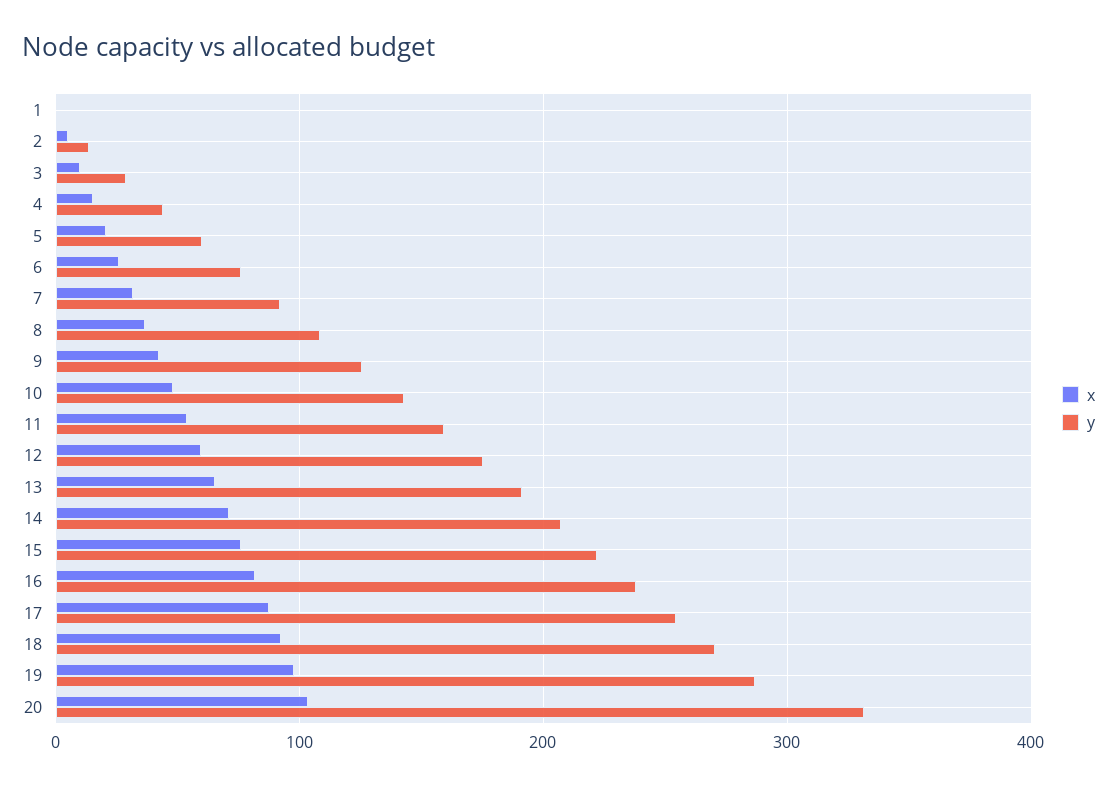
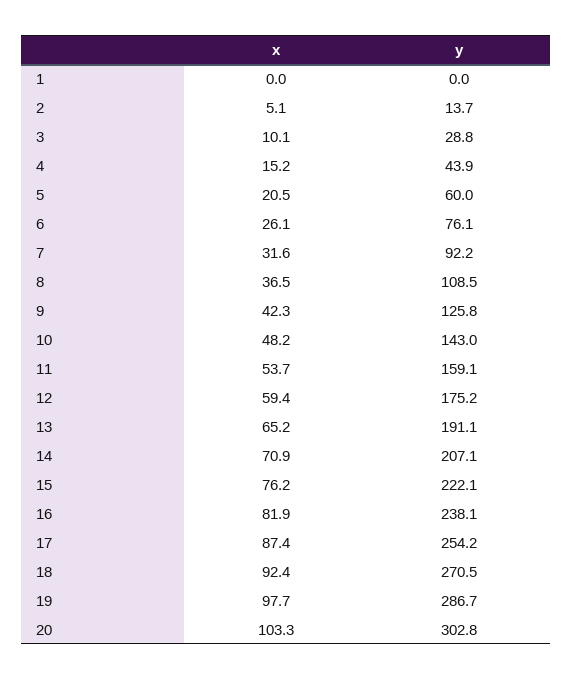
y, 20: 330 -> 302.8

